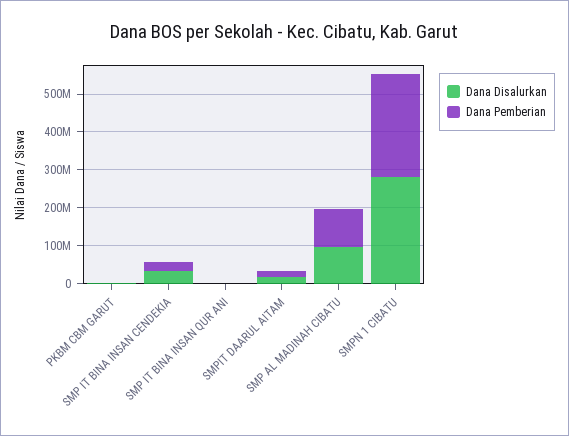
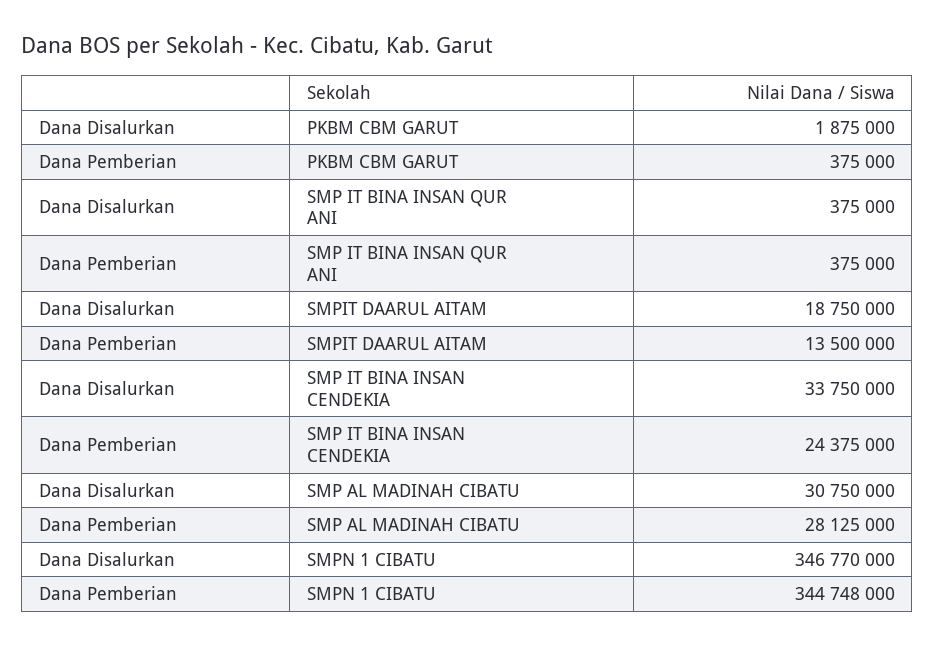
Dana Disalurkan, SMP AL MADINAH CIBATU: 100000000 -> 30750000
Dana Pemberian, SMP AL MADINAH CIBATU: 100000000 -> 28125000
Dana Disalurkan, SMPN 1 CIBATU: 275000000 -> 346770000
Dana Pemberian, SMPN 1 CIBATU: 275000000 -> 344748000

